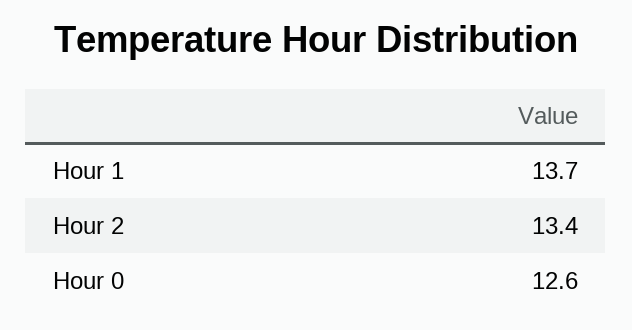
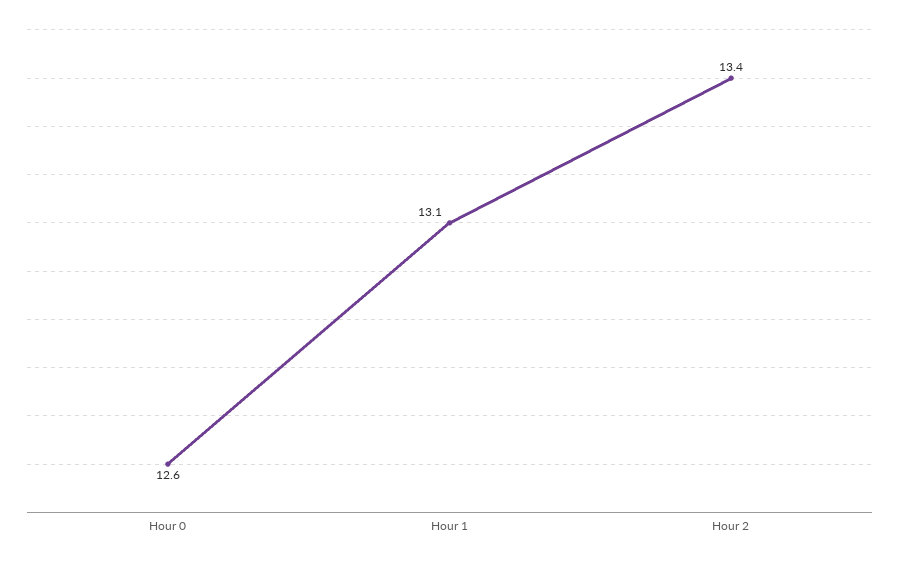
Hour 1: 13.7 -> 13.1

